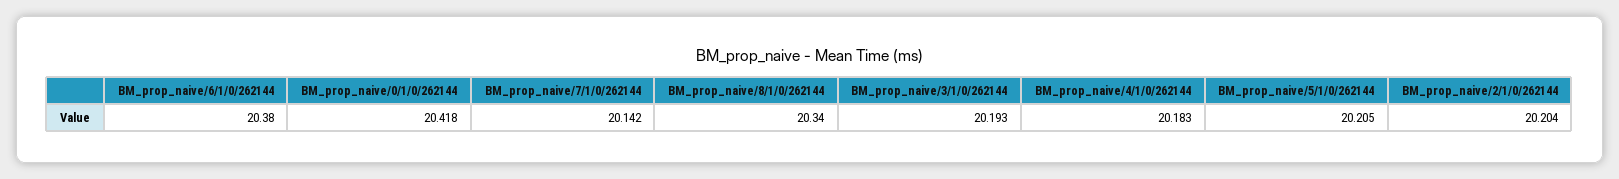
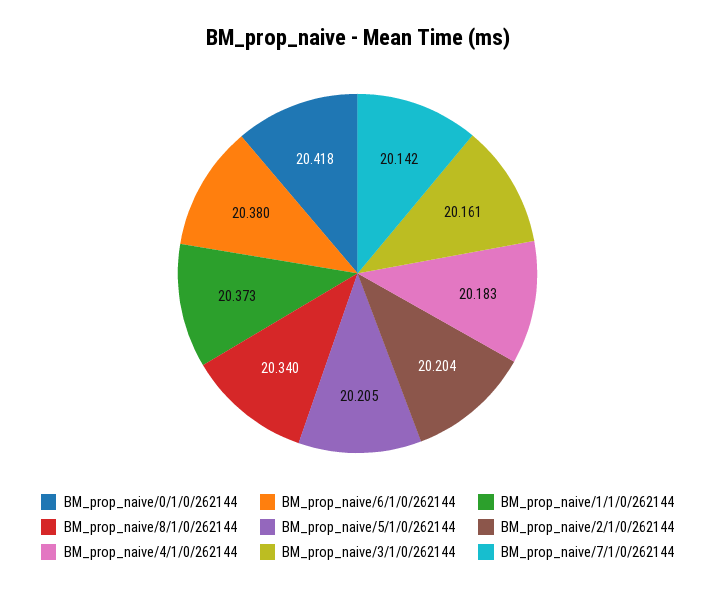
BM_prop_naive/3/1/0/262144: 20.193 -> 20.161
BM_prop_naive/1/1/0/262144: none -> 20.373

